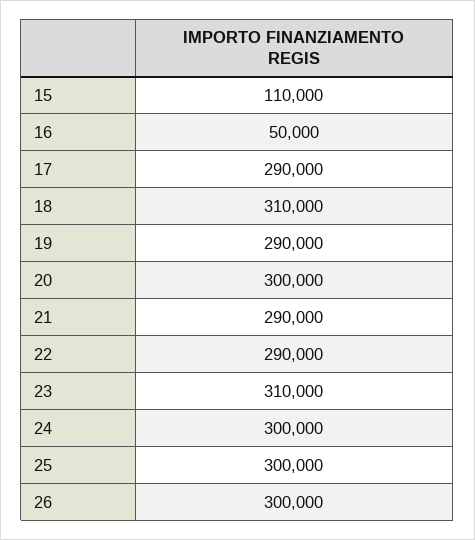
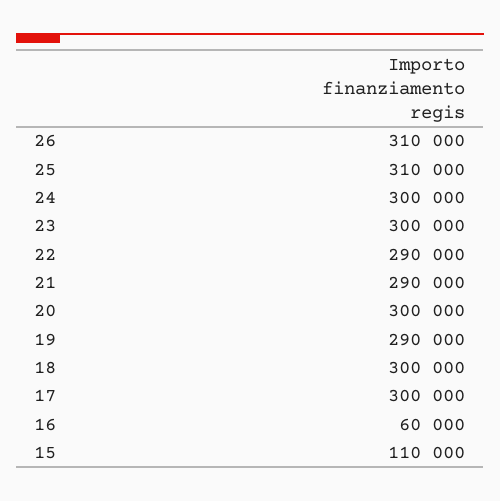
16: 50000 -> 60000
17: 290000 -> 300000
18: 310000 -> 300000
23: 310000 -> 300000
25: 300000 -> 310000
26: 300000 -> 310000

